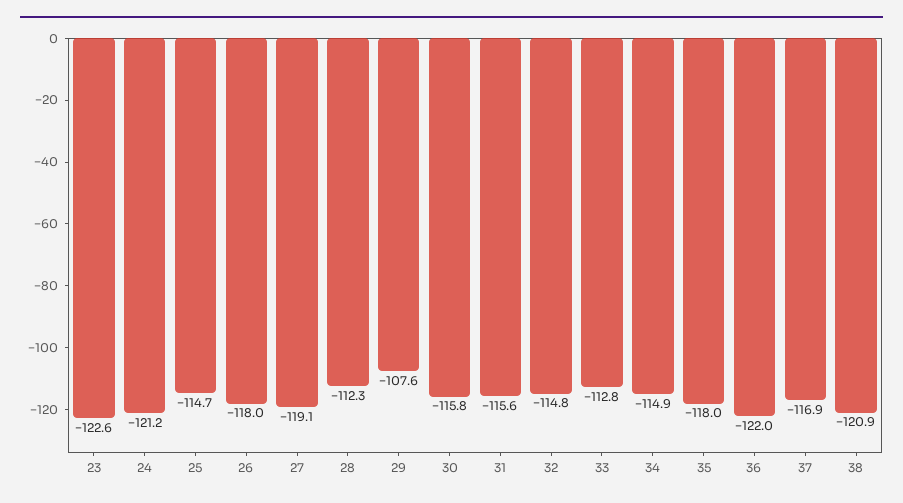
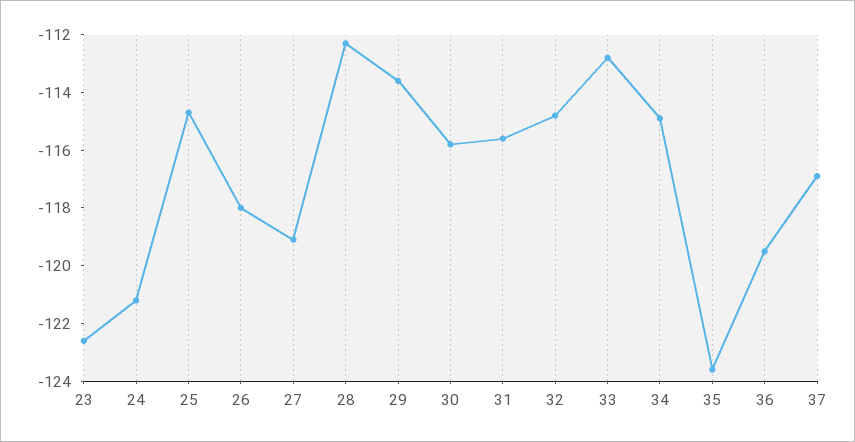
29: -107.6 -> -113.5
35: -118 -> -123.5
36: -122 -> -119.5
38: -120.9 -> none

